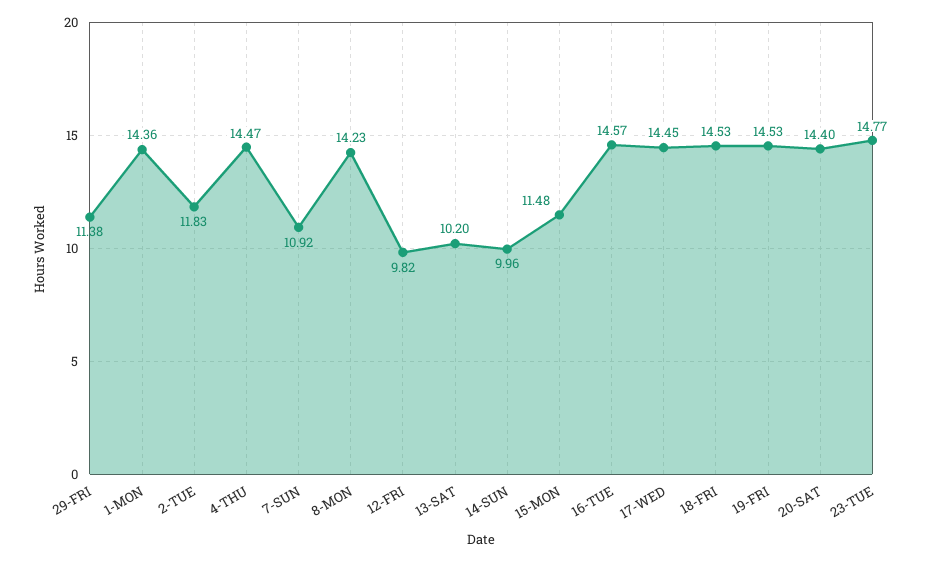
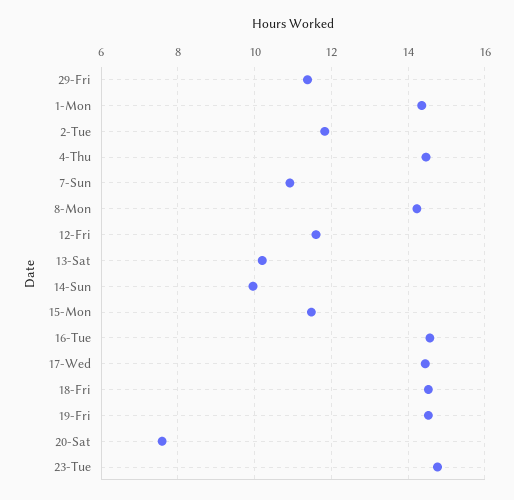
12-FRI: 9.82 -> 11.6
20-SAT: 14.4 -> 7.6

